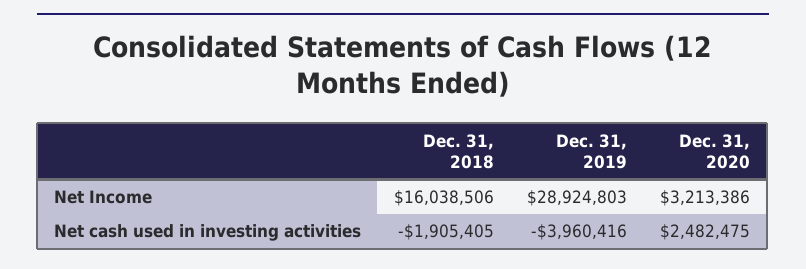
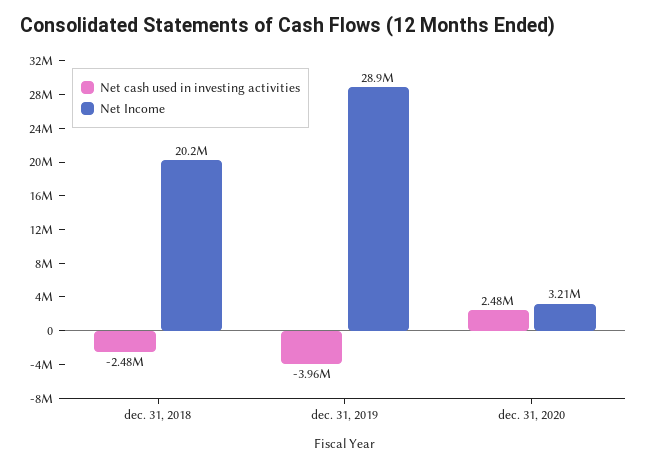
Net Income, Dec. 31, 2018: 16038506 -> 20200000
Net cash used in investing activities, Dec. 31, 2018: -1905405 -> -2480000

